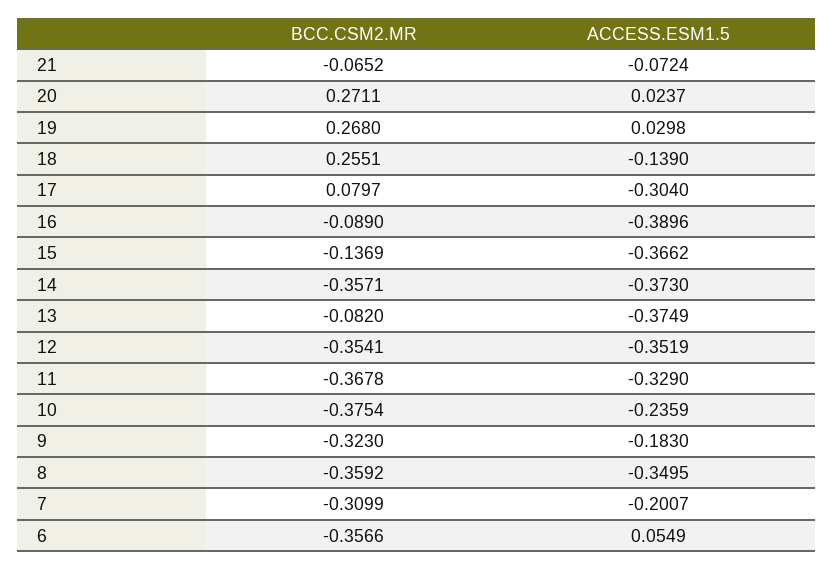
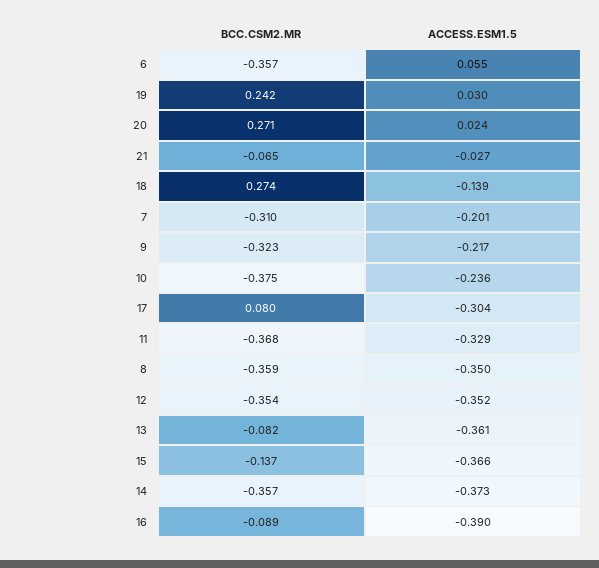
ACCESS.ESM1.5, 21: -0.0724 -> -0.027
BCC.CSM2.MR, 19: 0.268 -> 0.242
BCC.CSM2.MR, 18: 0.2551 -> 0.274
ACCESS.ESM1.5, 13: -0.3749 -> -0.361
ACCESS.ESM1.5, 9: -0.183 -> -0.217

